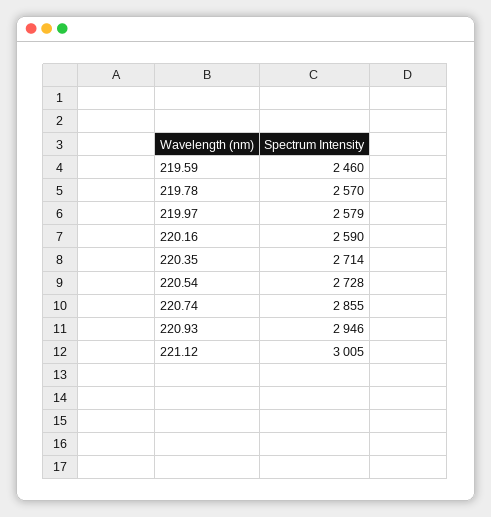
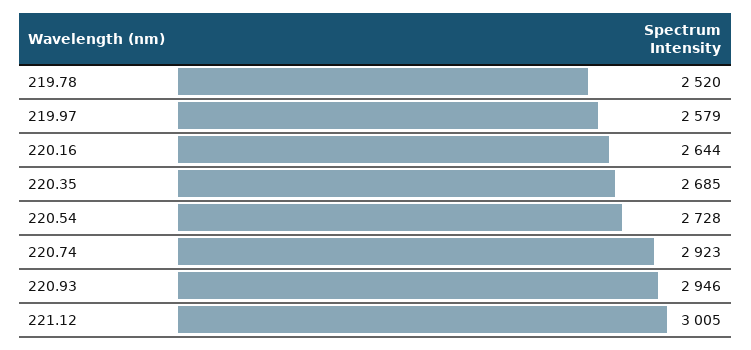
219.59: 2460 -> none
219.78: 2570 -> 2520
220.16: 2590 -> 2644
220.35: 2714 -> 2685
220.74: 2855 -> 2923

